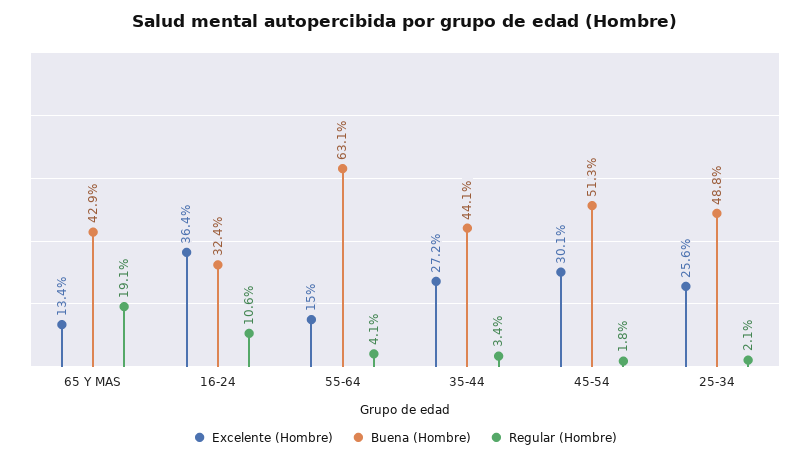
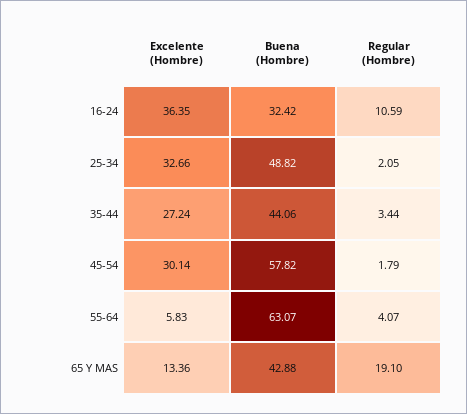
Excelente (Hombre), 55-64: 15 -> 5.83
Buena (Hombre), 45-54: 51.3 -> 57.82
Excelente (Hombre), 25-34: 25.6 -> 32.66

